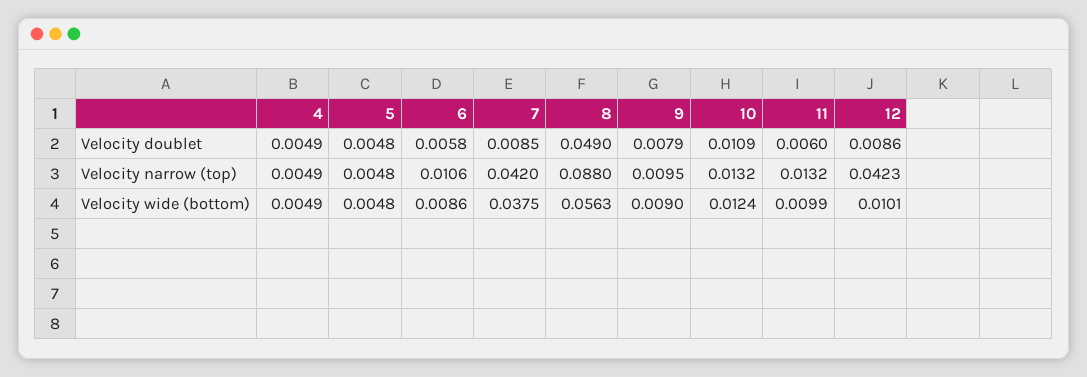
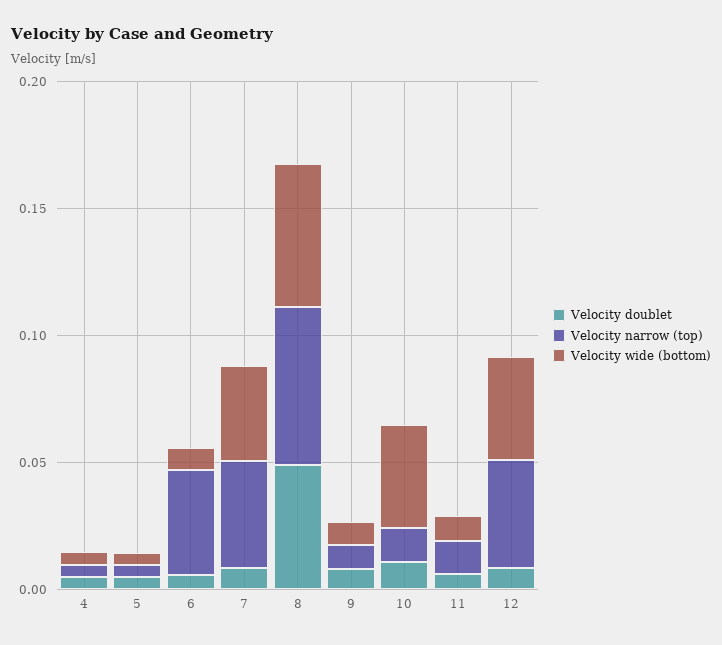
Velocity narrow (top), 6: 0.0106 -> 0.04
Velocity narrow (top), 8: 0.088 -> 0.06
Velocity wide (bottom), 10: 0.0124 -> 0.04
Velocity wide (bottom), 12: 0.0101 -> 0.04

